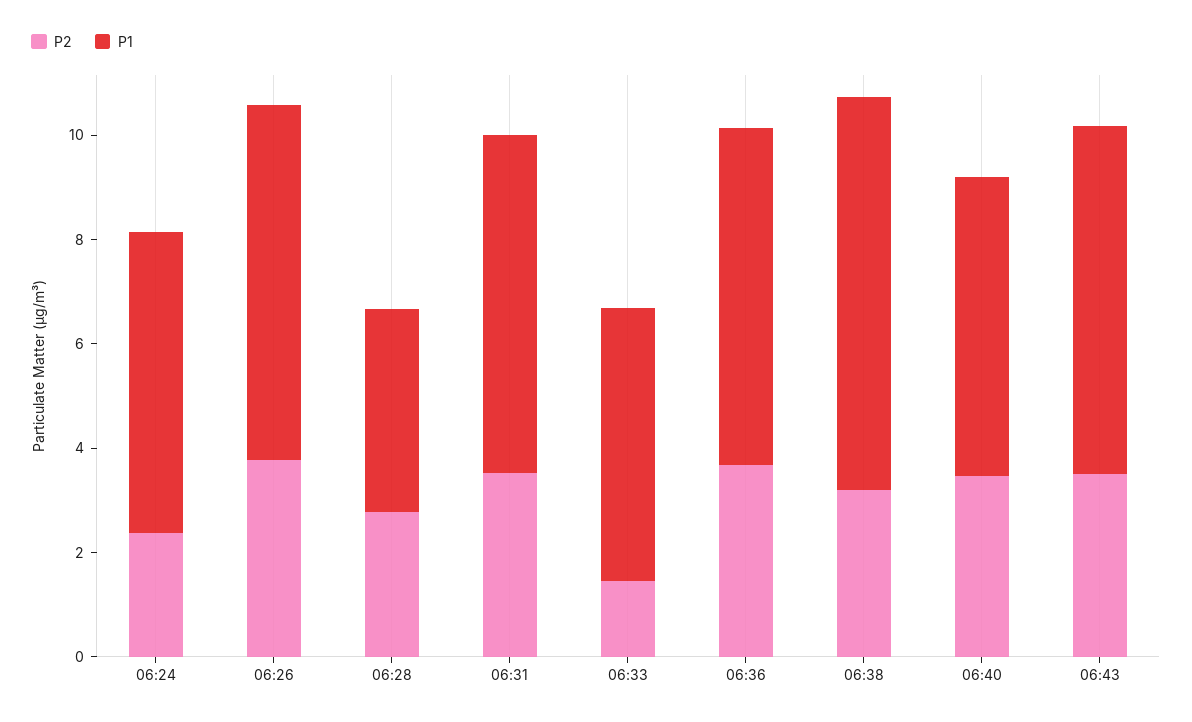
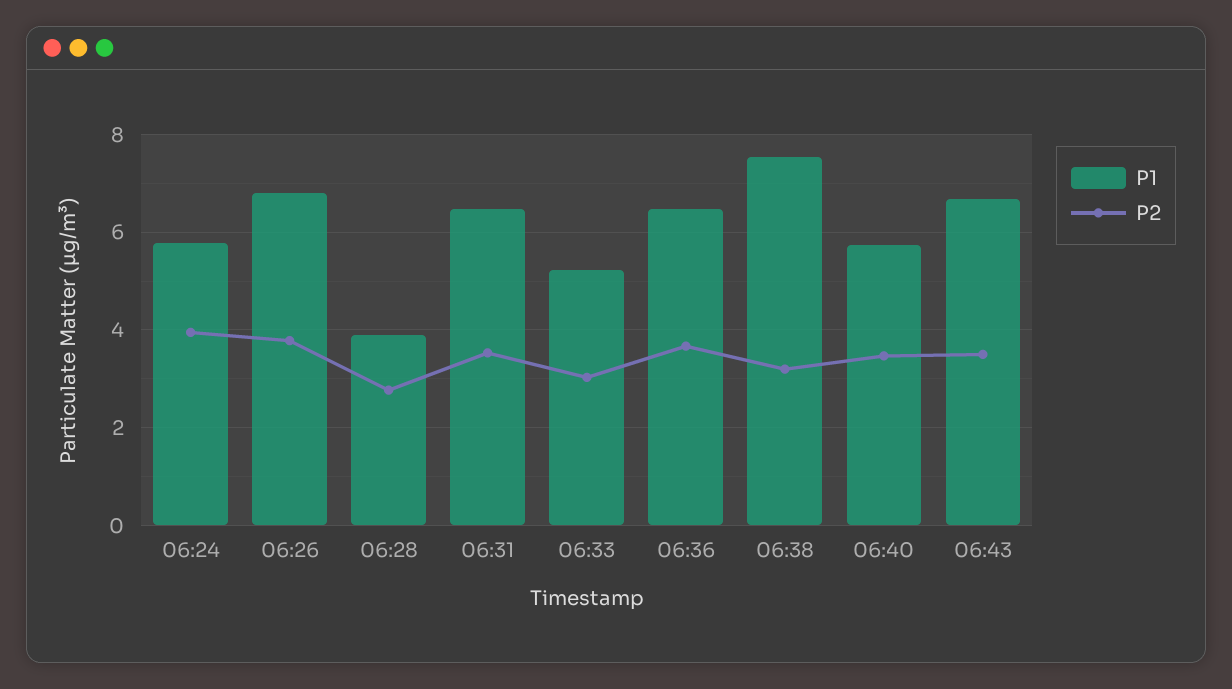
P2, 06:24: 2.5 -> 4
P2, 06:33: 1.5 -> 3

